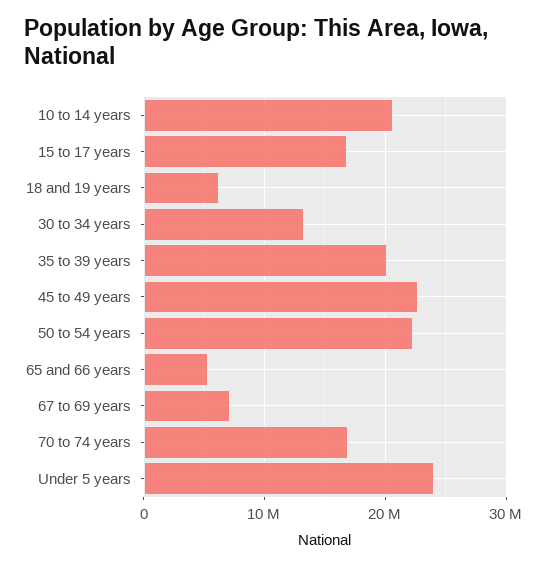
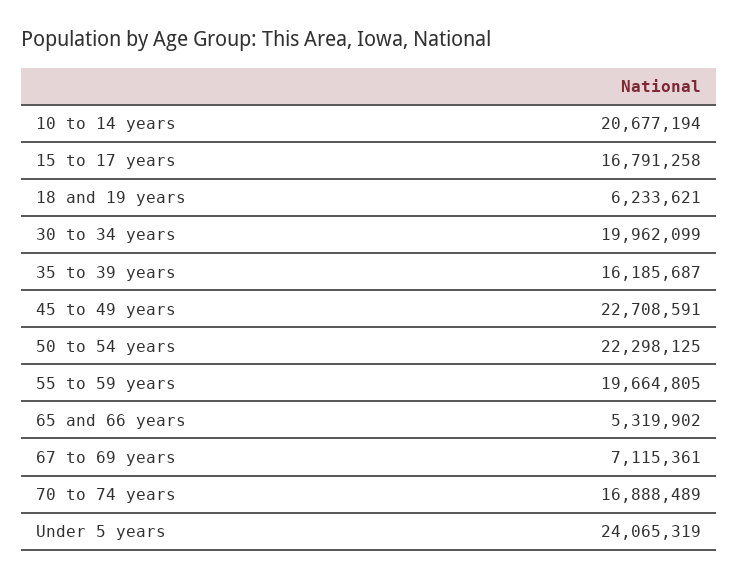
30 to 34 years: 13000000 -> 19962099
35 to 39 years: 20000000 -> 16185687
55 to 59 years: none -> 19664805

